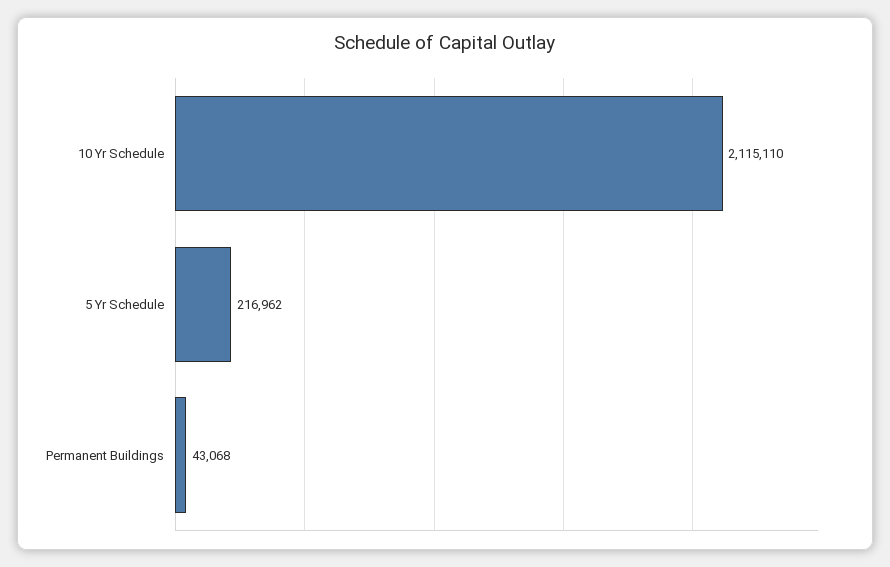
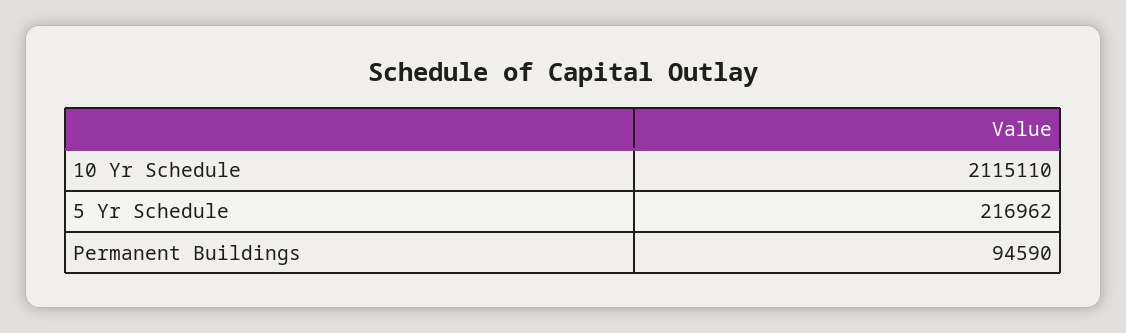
Permanent Buildings: 43068 -> 94590

